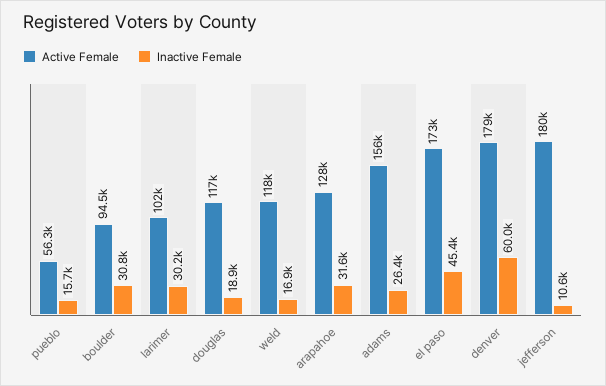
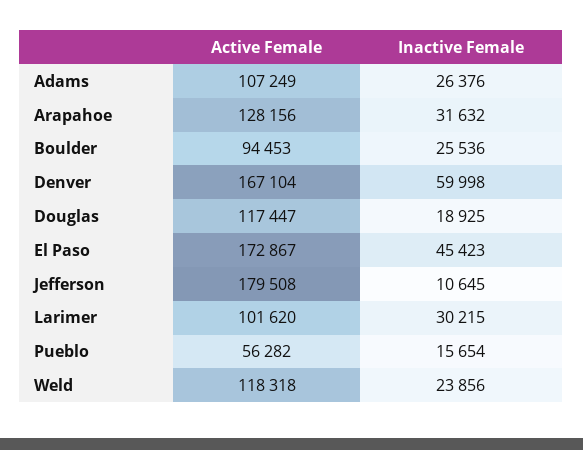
Inactive Female, boulder: 30800 -> 25536
Inactive Female, weld: 16900 -> 23856
Active Female, adams: 156000 -> 107249
Active Female, denver: 179000 -> 167104

